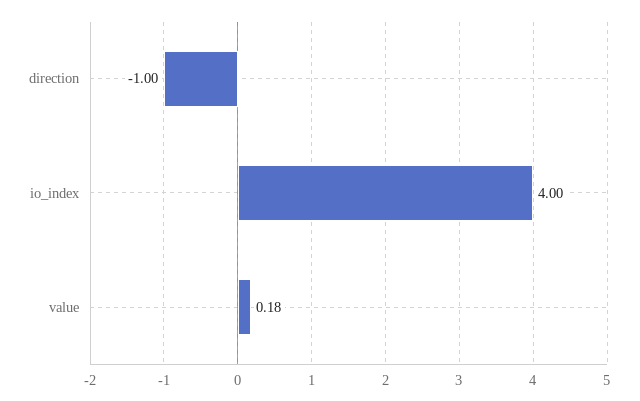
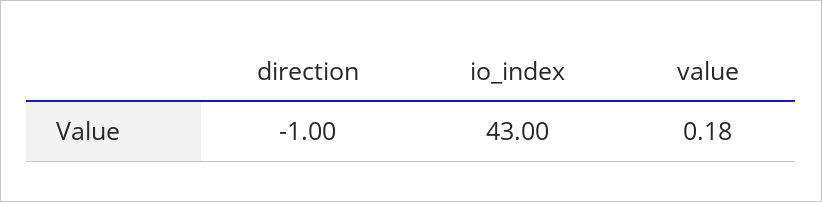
io_index: 4 -> 43

